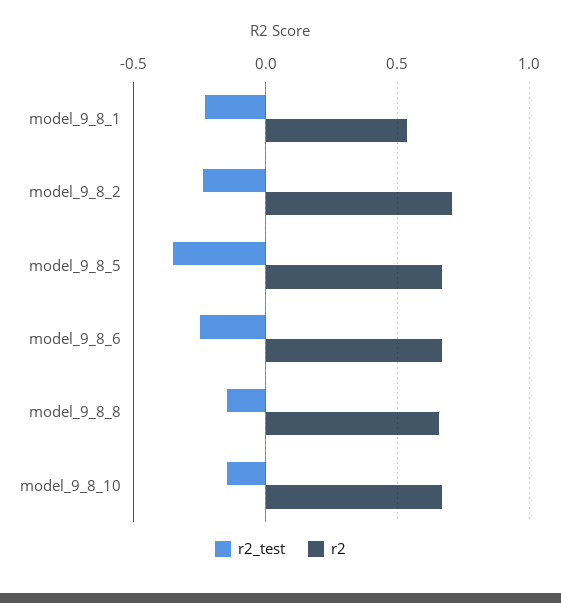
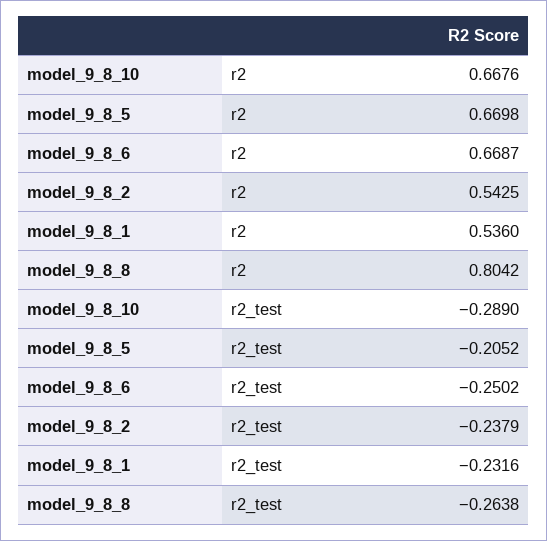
r2, model_9_8_2: 0.7 -> 0.5425
r2_test, model_9_8_5: -0.35 -> -0.2052
r2_test, model_9_8_8: -0.15 -> -0.2638
r2, model_9_8_8: 0.65 -> 0.8042
r2_test, model_9_8_10: -0.15 -> -0.289

